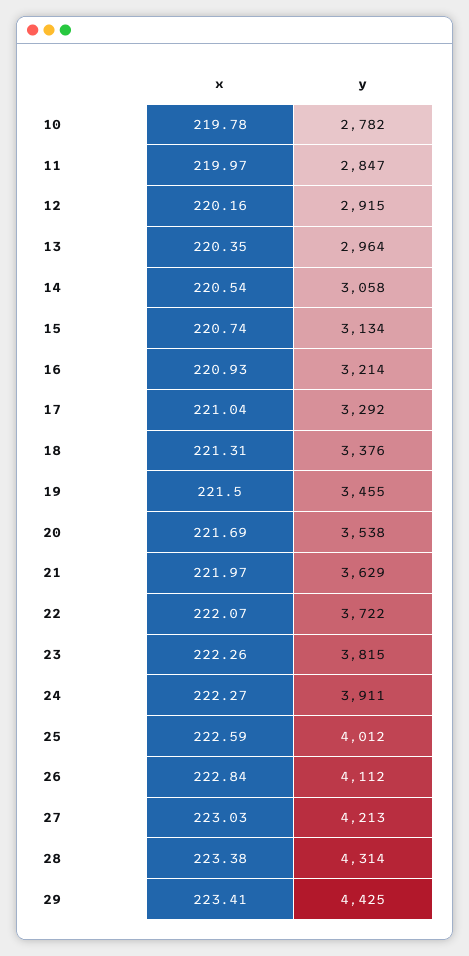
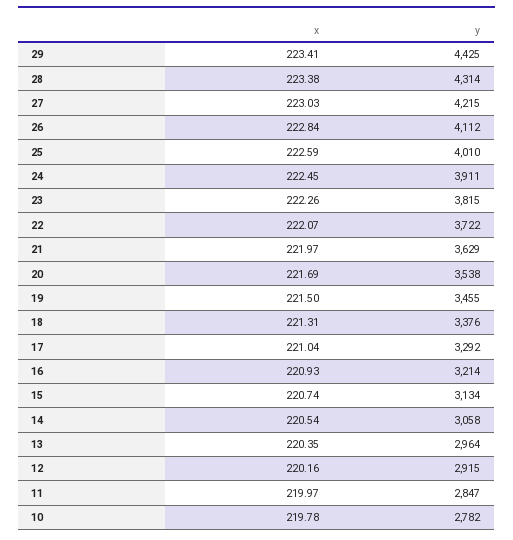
x, 24: 222.27 -> 222.45
y, 25: 4012 -> 4010
y, 27: 4213 -> 4215

